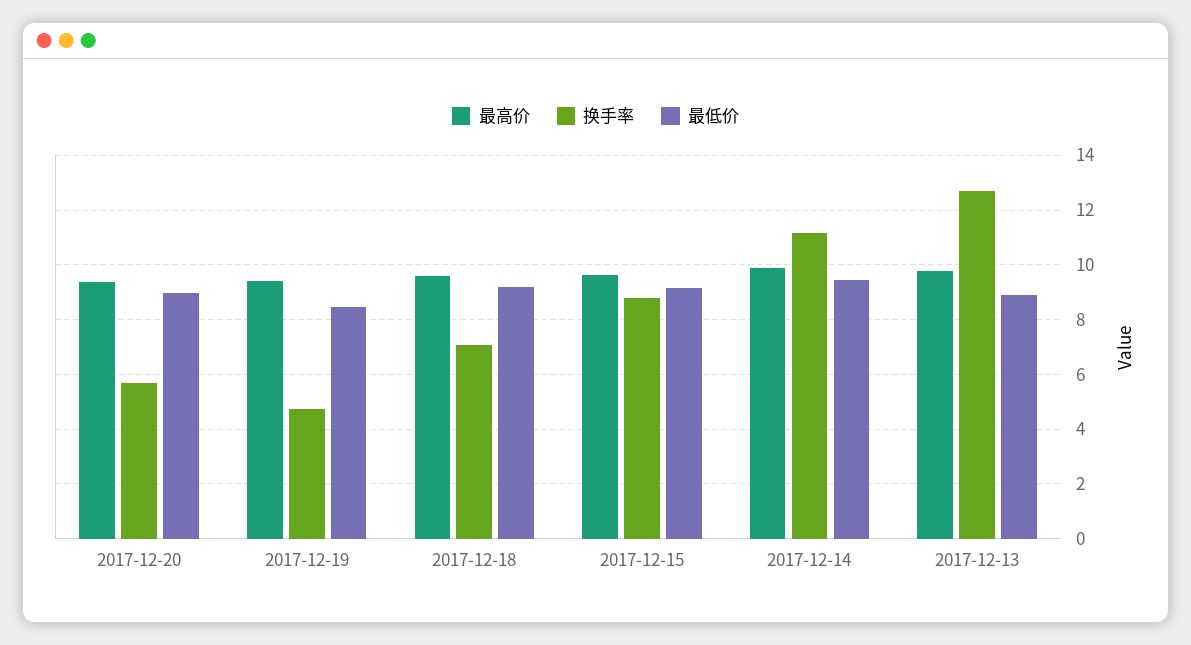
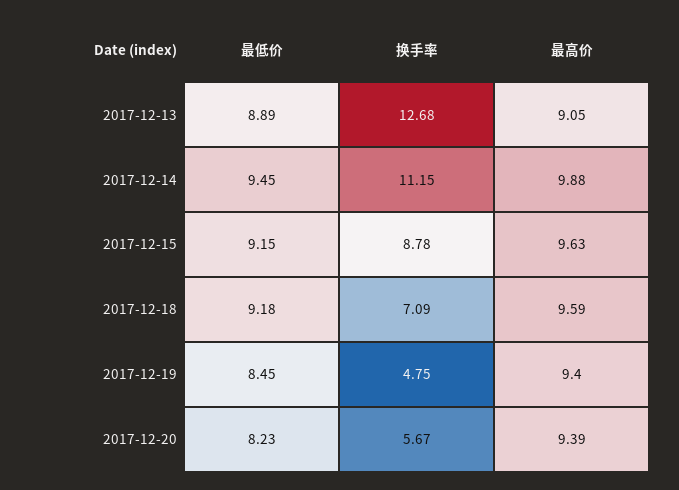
最低价, 2017-12-20: 9 -> 8.23
最高价, 2017-12-13: 9.75 -> 9.05

